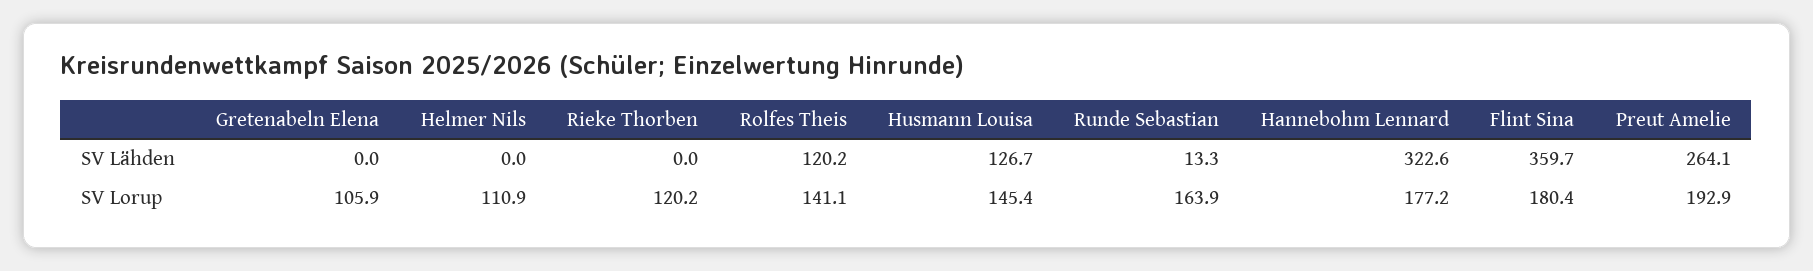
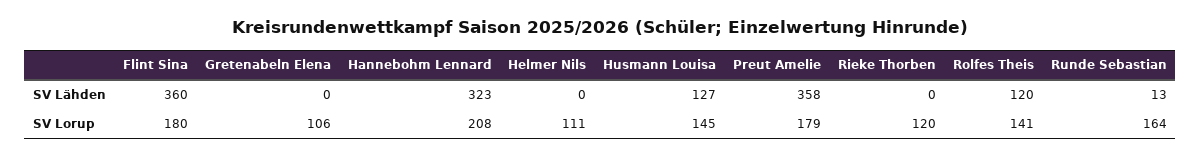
Preut Amelie, SV Lähden: 264.1 -> 358
Hannebohm Lennard, SV Lorup: 177.2 -> 208
Preut Amelie, SV Lorup: 192.9 -> 179

